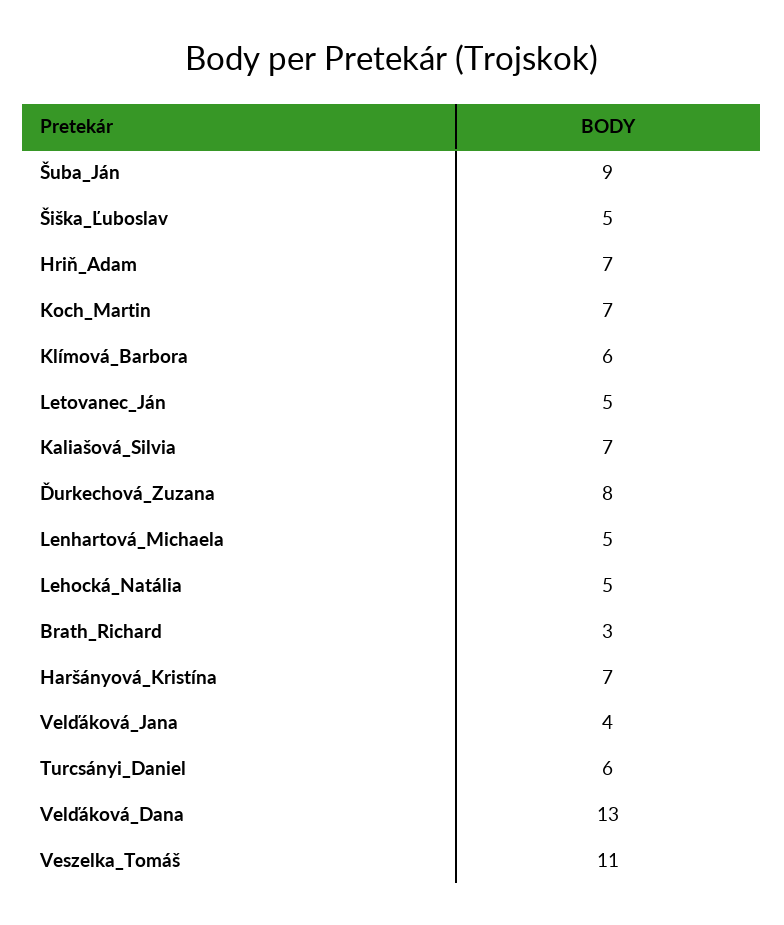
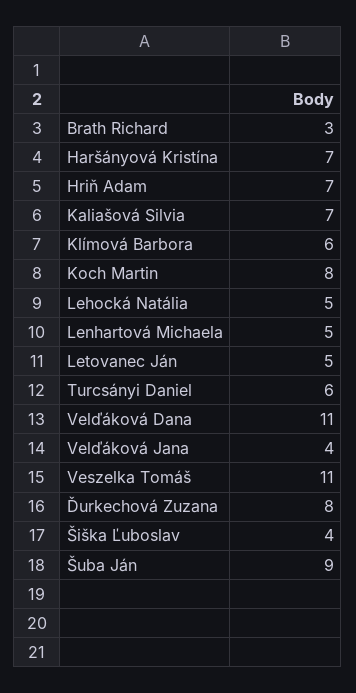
Šiška_Ľuboslav: 5 -> 4
Koch_Martin: 7 -> 8
Velďáková_Dana: 13 -> 11

